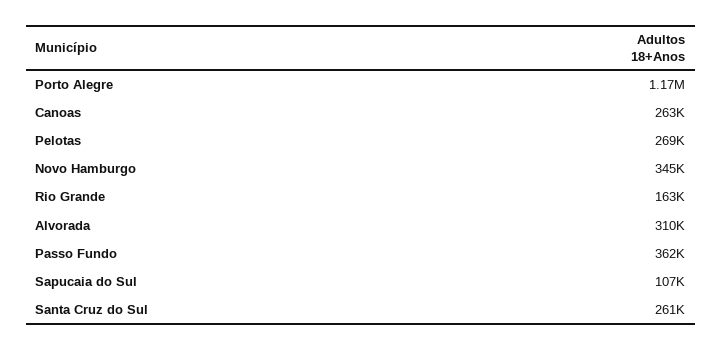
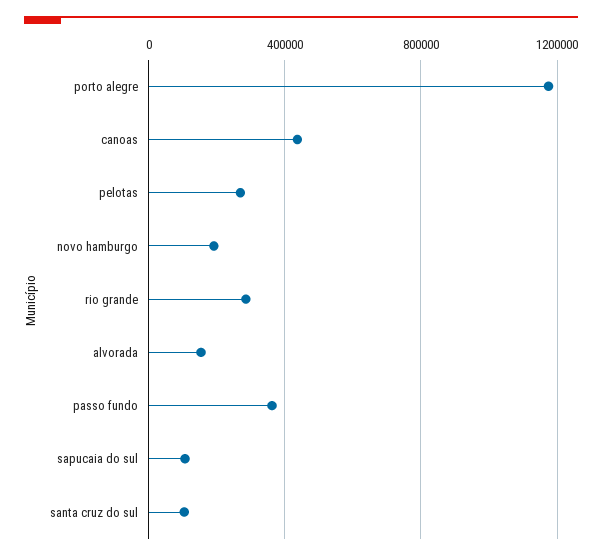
Canoas: 263000 -> 450000
Novo Hamburgo: 345000 -> 200000
Rio Grande: 163000 -> 300000
Alvorada: 310000 -> 150000
Santa Cruz do Sul: 261000 -> 100000

